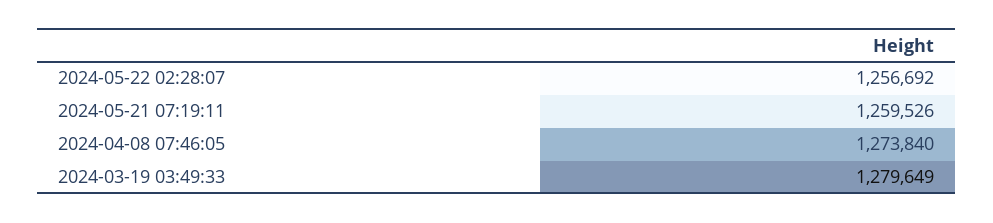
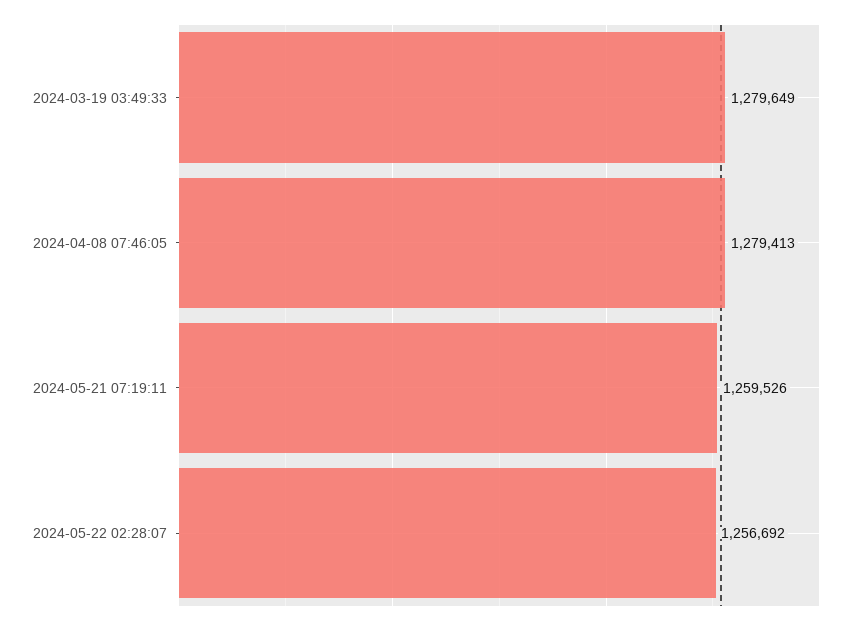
2024-04-08 07:46:05: 1273840 -> 1279413

